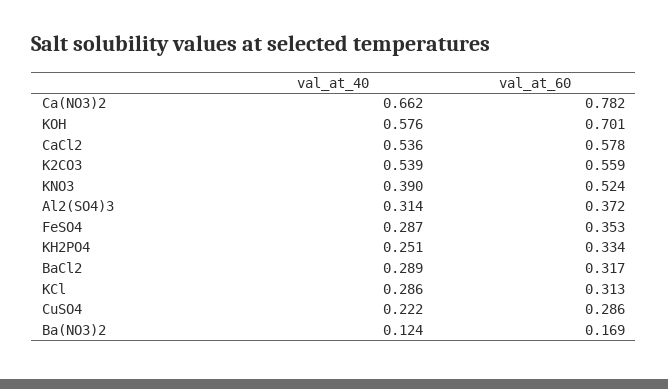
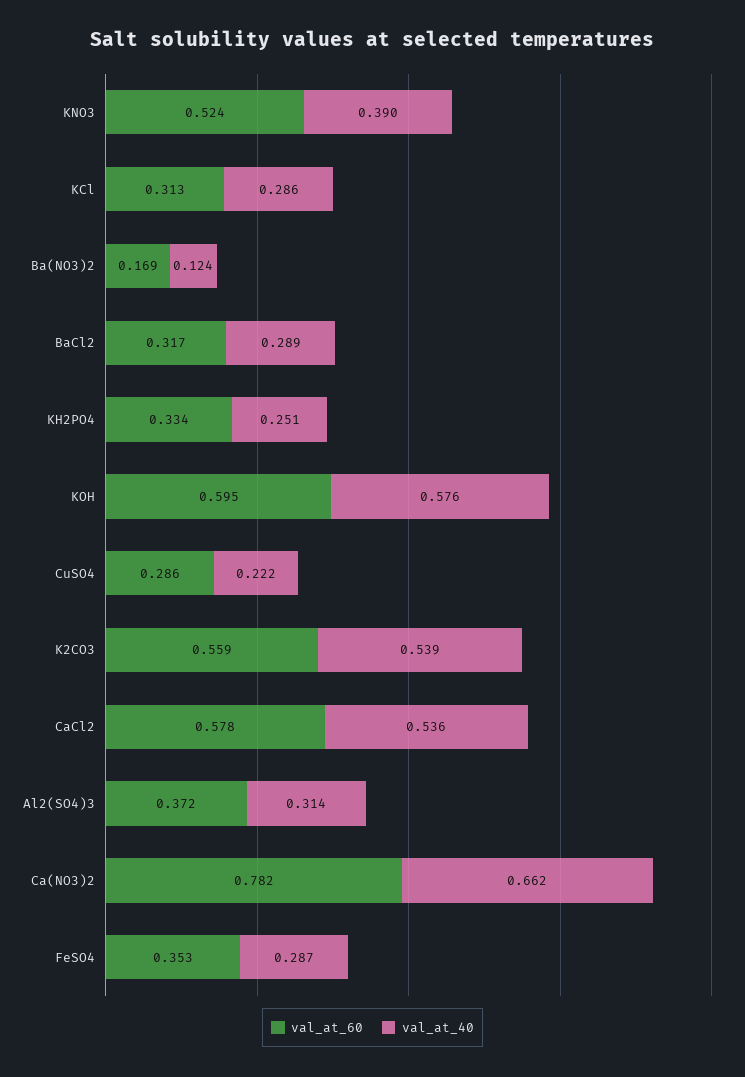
val_at_60, KOH: 0.701 -> 0.595

